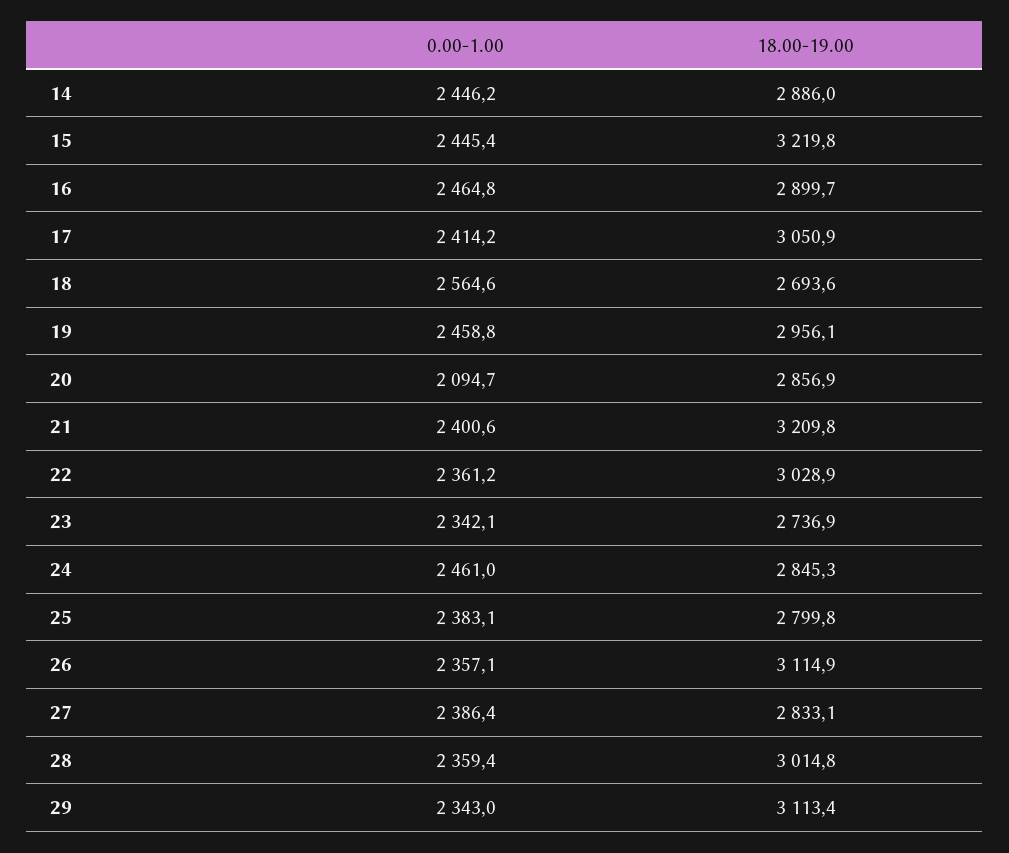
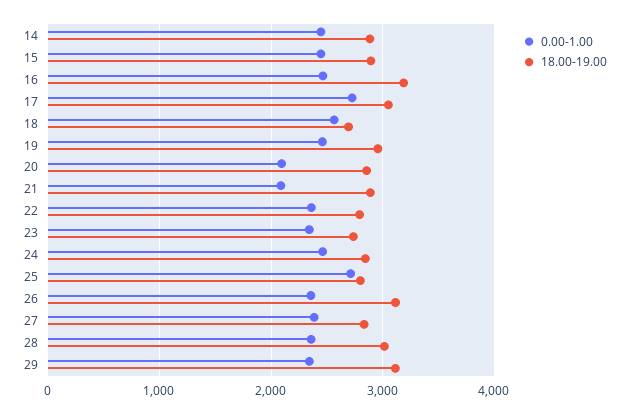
18.00-19.00, 15: 3219.8 -> 2900
18.00-19.00, 16: 2899.7 -> 3200
0.00-1.00, 17: 2414.2 -> 2700
0.00-1.00, 21: 2400.6 -> 2100
18.00-19.00, 21: 3209.8 -> 2900
18.00-19.00, 22: 3028.9 -> 2800
0.00-1.00, 25: 2383.1 -> 2700

